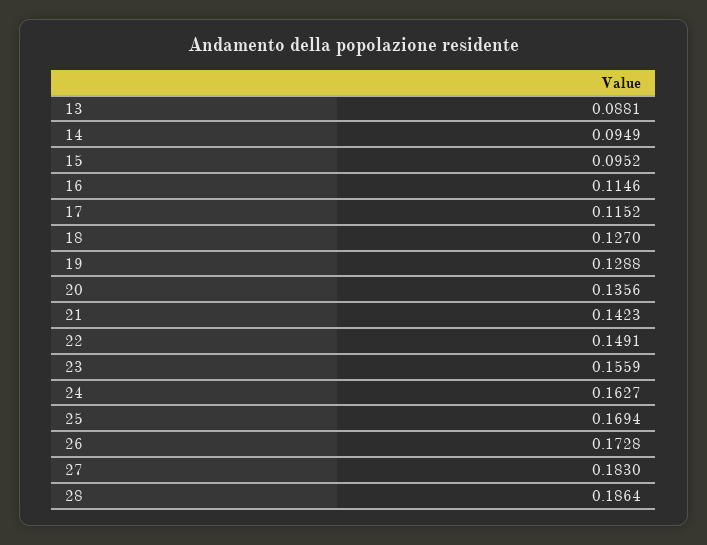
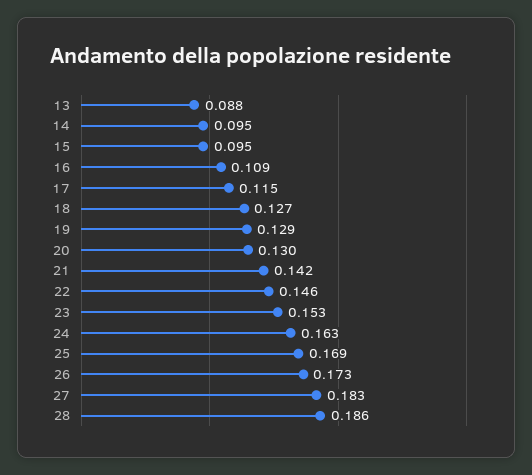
16: 0.1146 -> 0.109
20: 0.1356 -> 0.13
22: 0.1491 -> 0.146
23: 0.1559 -> 0.153

